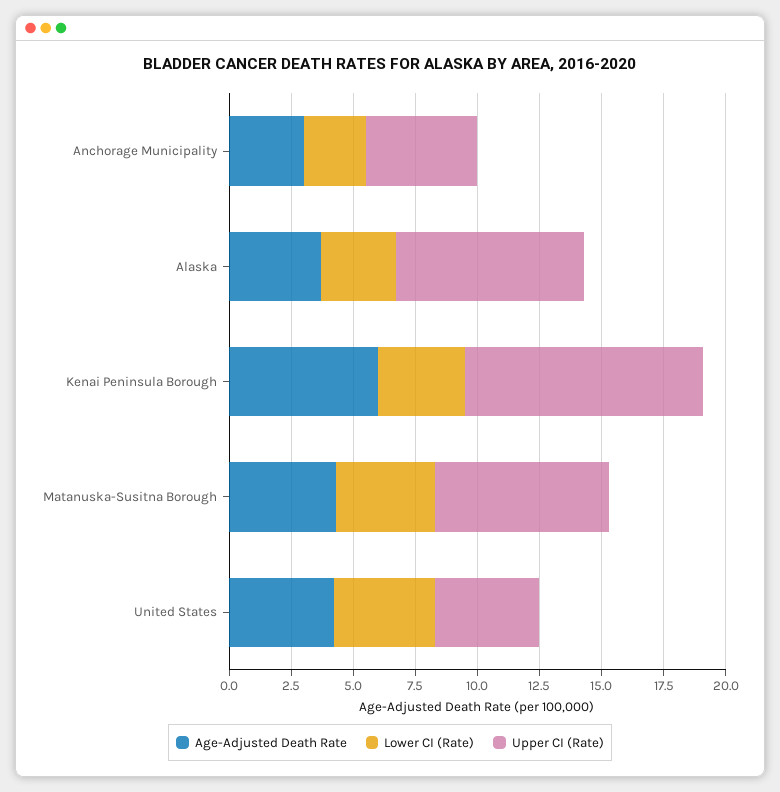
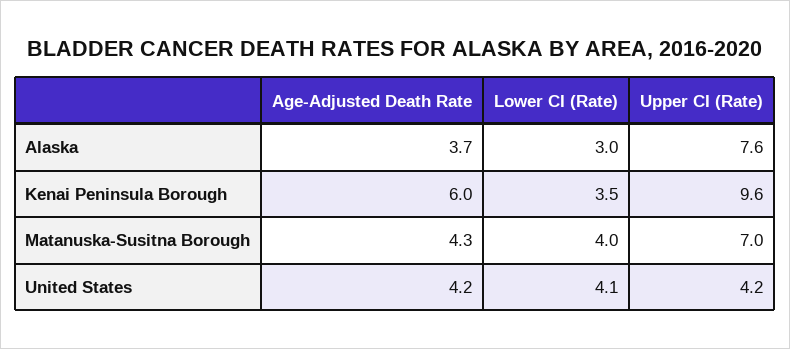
Age-Adjusted Death Rate, Anchorage Municipality: 3 -> none
Lower CI (Rate), Anchorage Municipality: 2.5 -> none
Upper CI (Rate), Anchorage Municipality: 4.5 -> none

